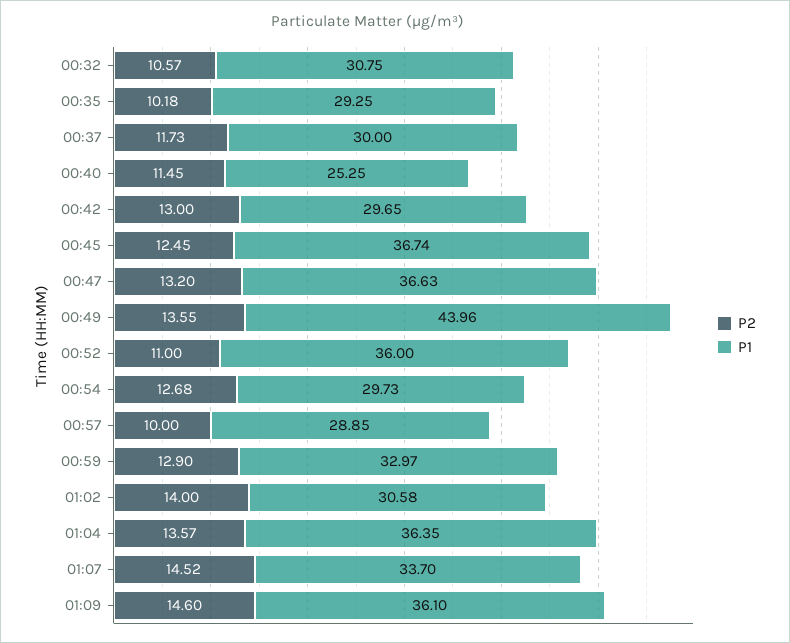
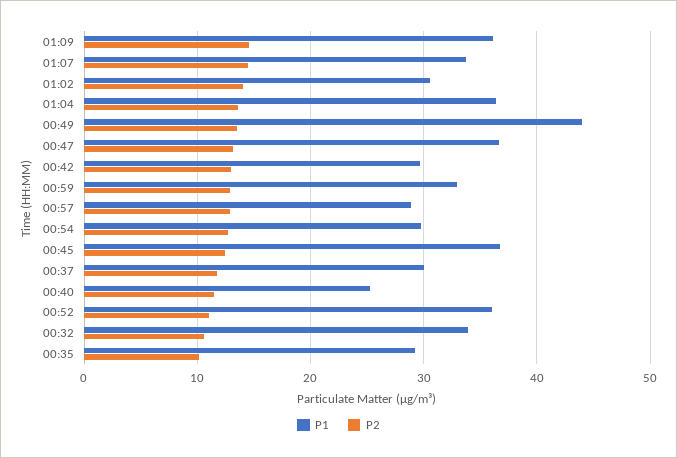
P1, 00:32: 30.75 -> 34
P2, 00:57: 10 -> 13

